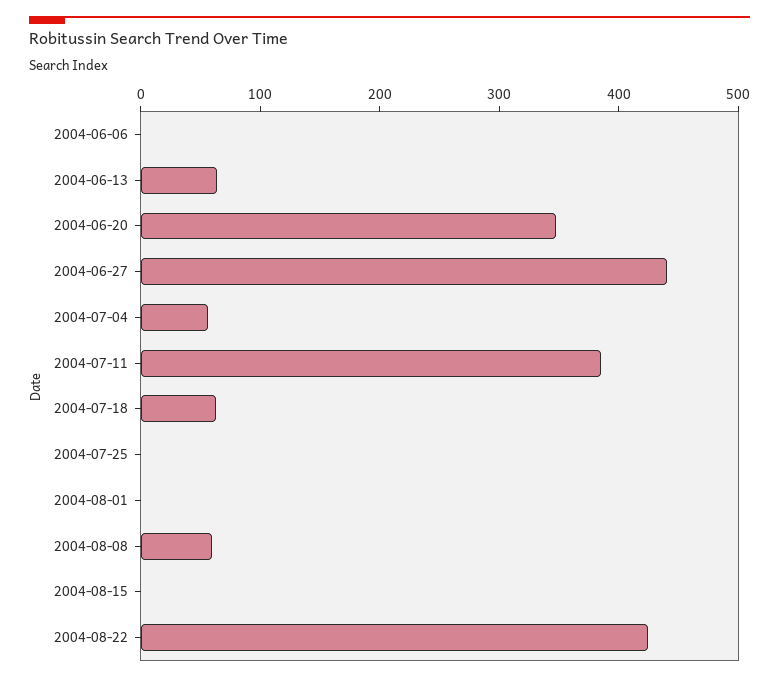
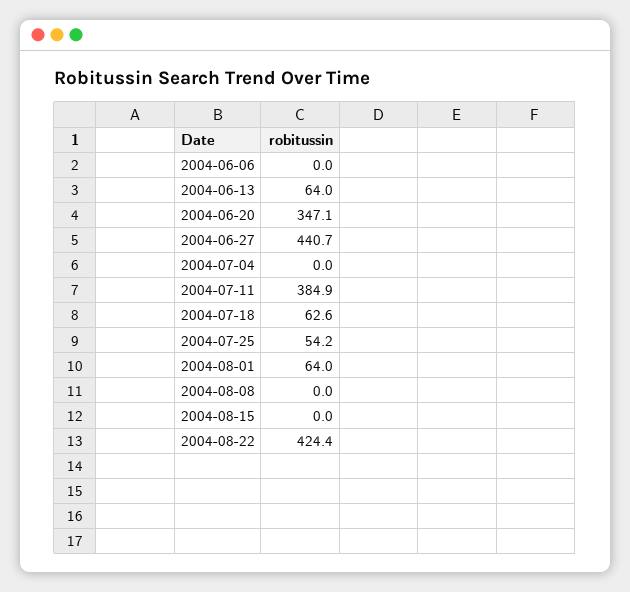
2004-07-04: 60 -> 0
2004-07-25: 0 -> 54.2
2004-08-01: 0 -> 64
2004-08-08: 60 -> 0

